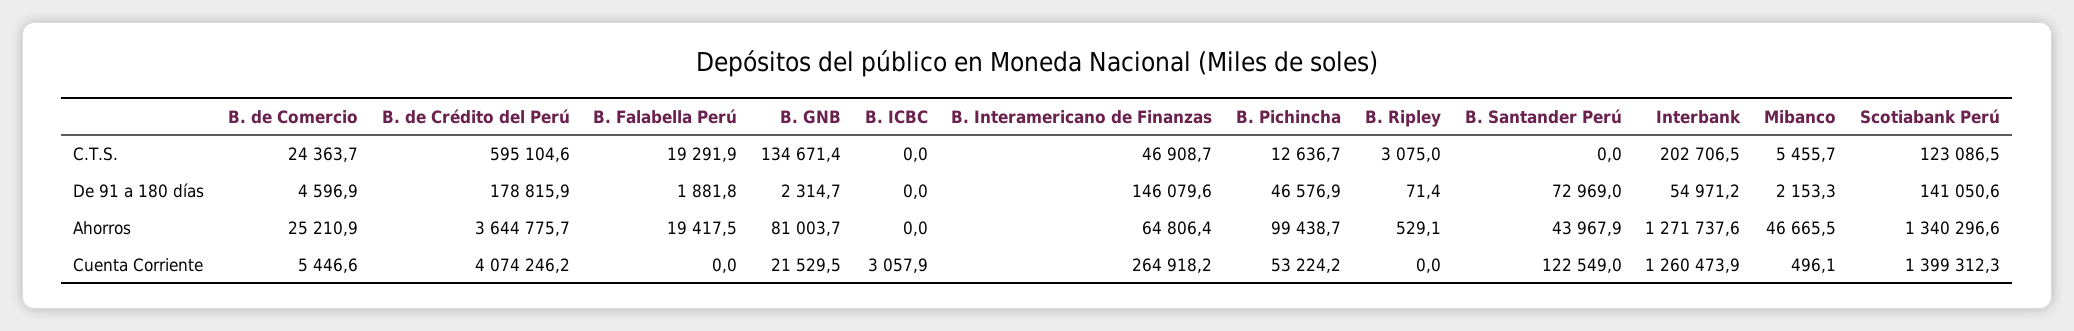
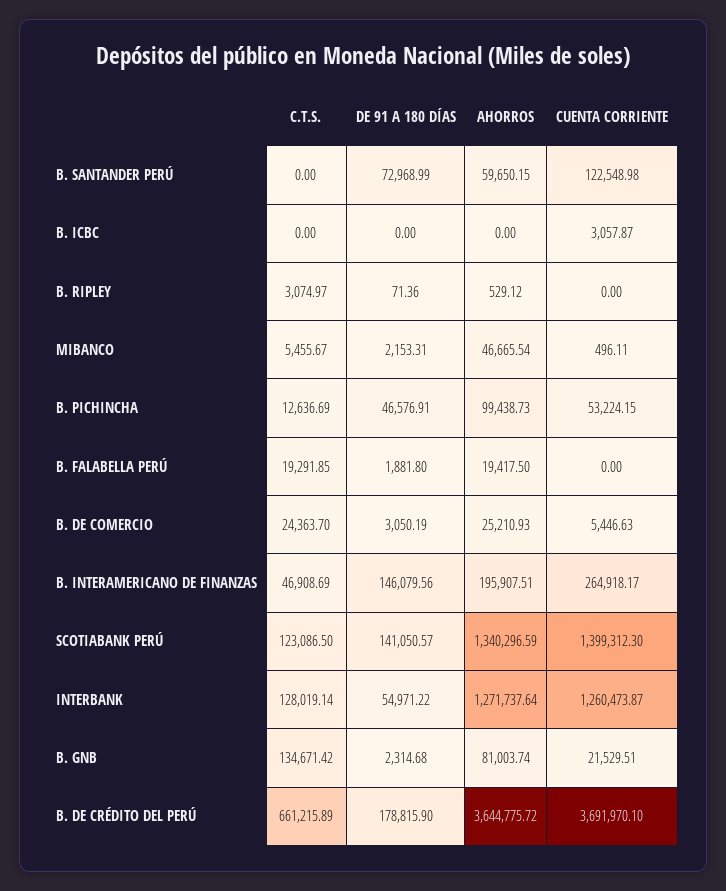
B. de Crédito del Perú, C.T.S.: 595104.6 -> 661215.89
Interbank, C.T.S.: 202706.5 -> 128019.14
B. de Comercio, De 91 a 180 días: 4596.9 -> 3050.19
B. Interamericano de Finanzas, Ahorros: 64806.4 -> 195907.51
B. Santander Perú, Ahorros: 43967.9 -> 59650.15
B. de Crédito del Perú, Cuenta Corriente: 4074246.2 -> 3691970.1

